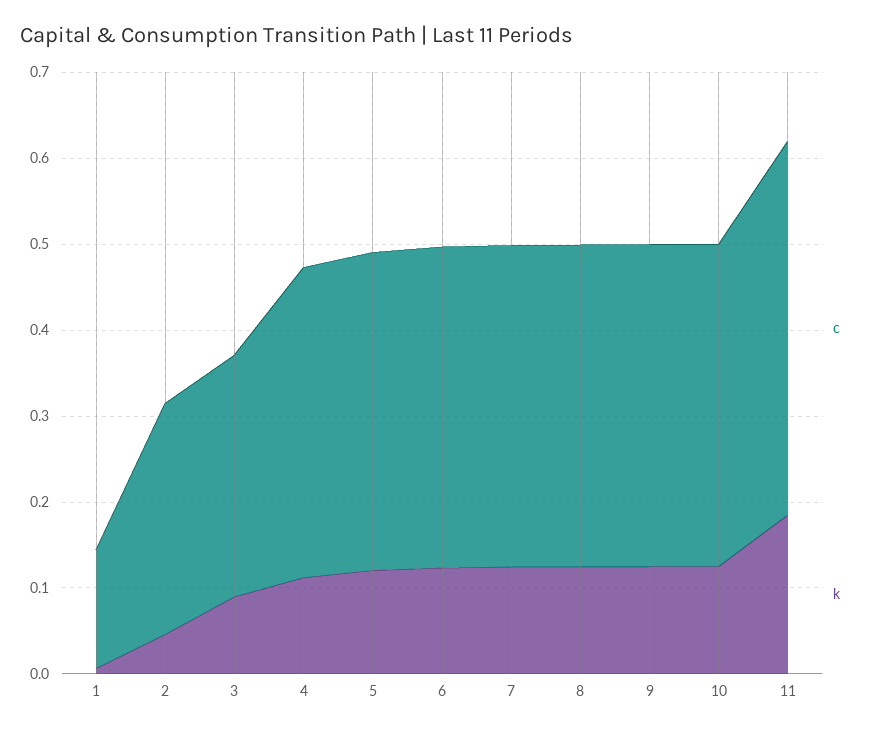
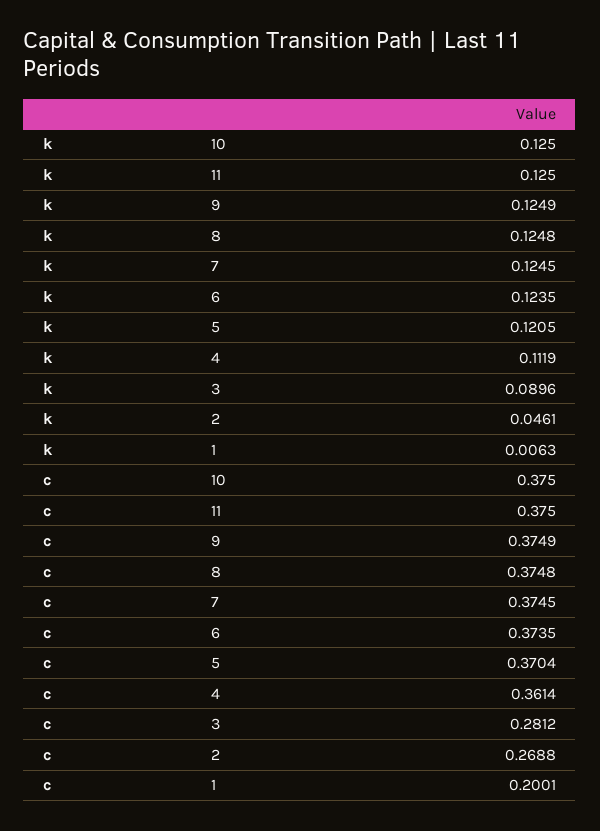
c, 1: 0.14 -> 0.2001
c, 11: 0.44 -> 0.375
k, 11: 0.18 -> 0.125

